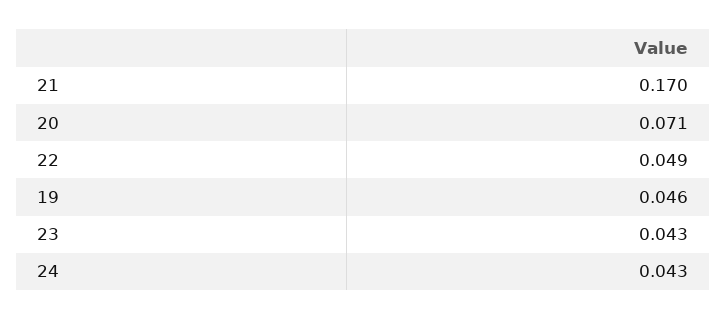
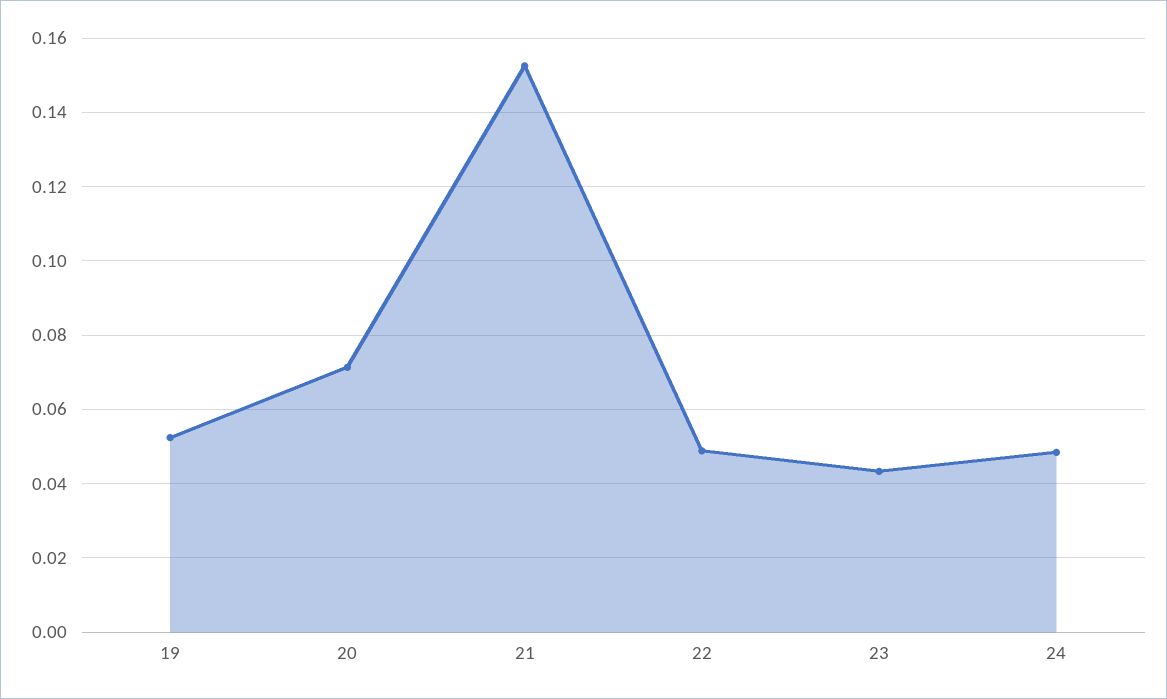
21: 0.17 -> 0.152
19: 0.046 -> 0.052
24: 0.043 -> 0.048

